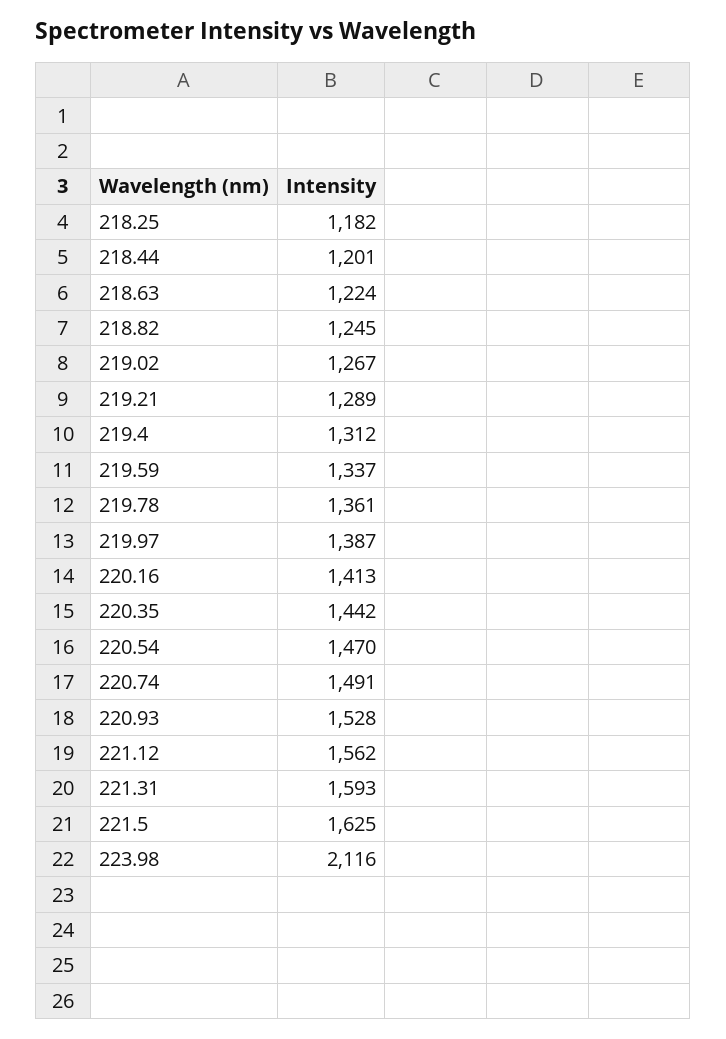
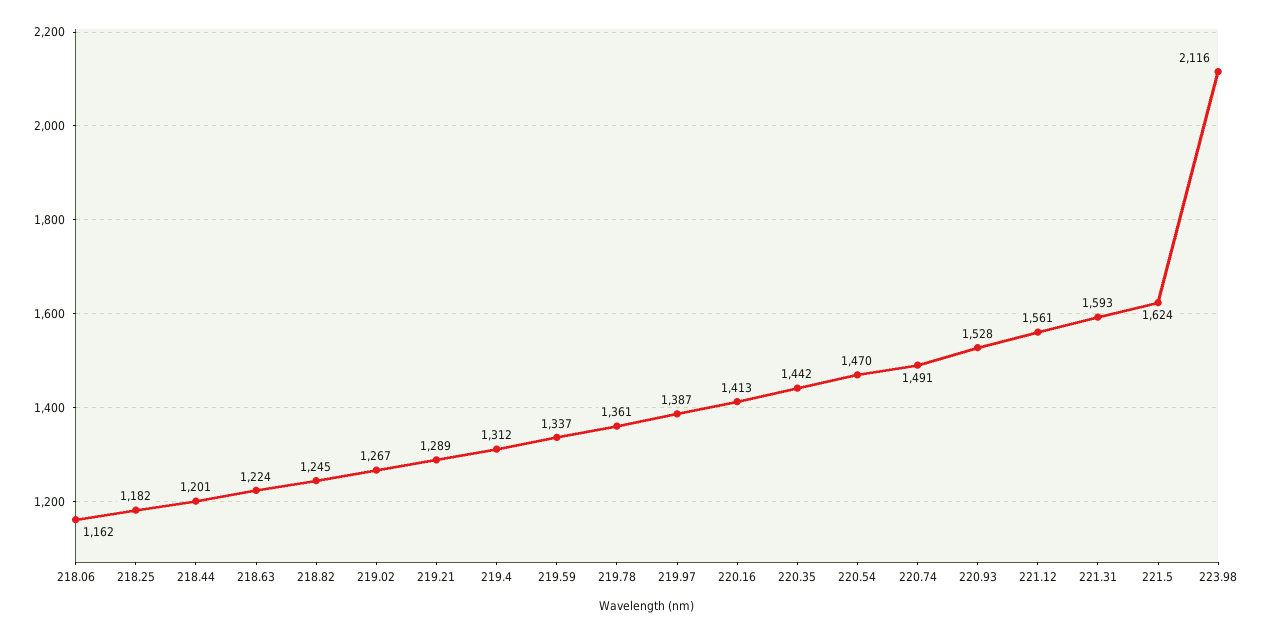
221.12: 1562 -> 1561
221.5: 1625 -> 1624
218.06: none -> 1162

